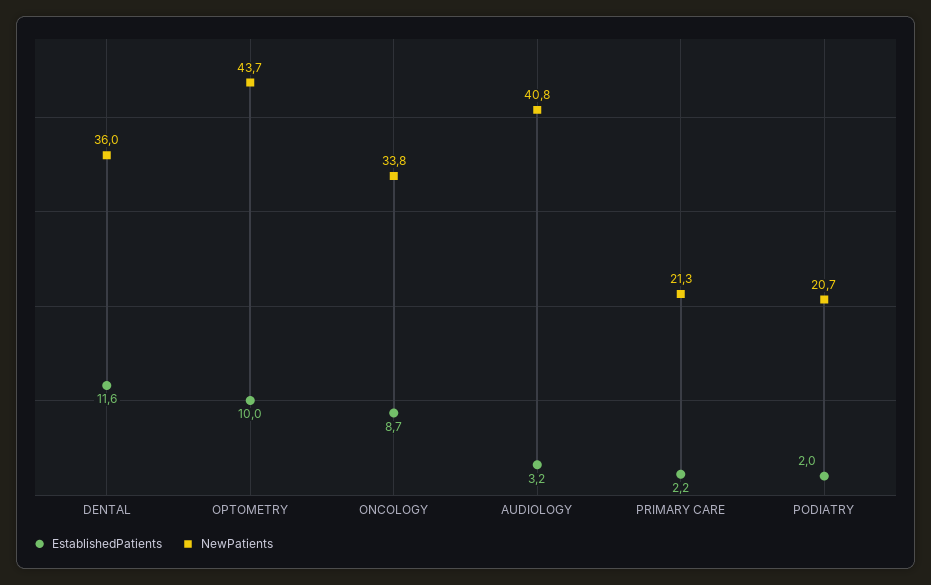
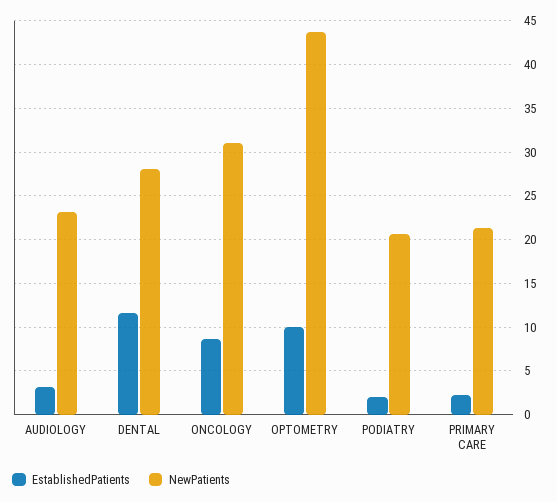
NewPatients, DENTAL: 36 -> 28
NewPatients, ONCOLOGY: 33.8 -> 31
NewPatients, AUDIOLOGY: 40.8 -> 23

